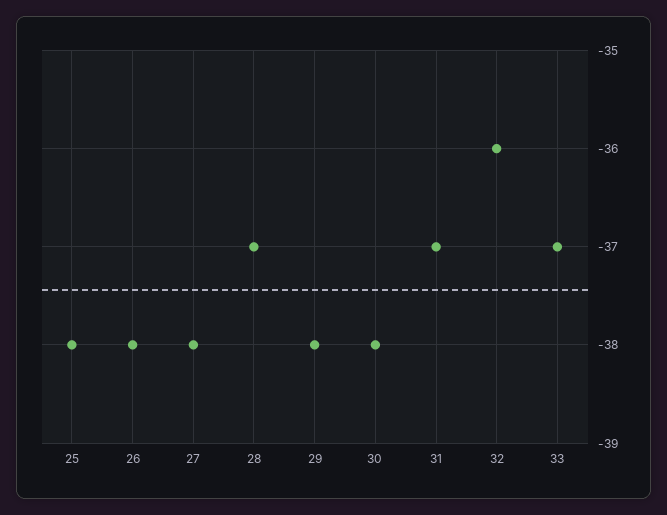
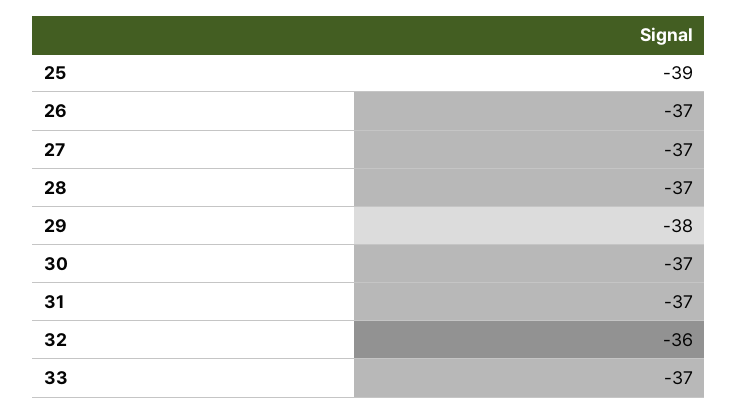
25: -38 -> -39
26: -38 -> -37
27: -38 -> -37
30: -38 -> -37

